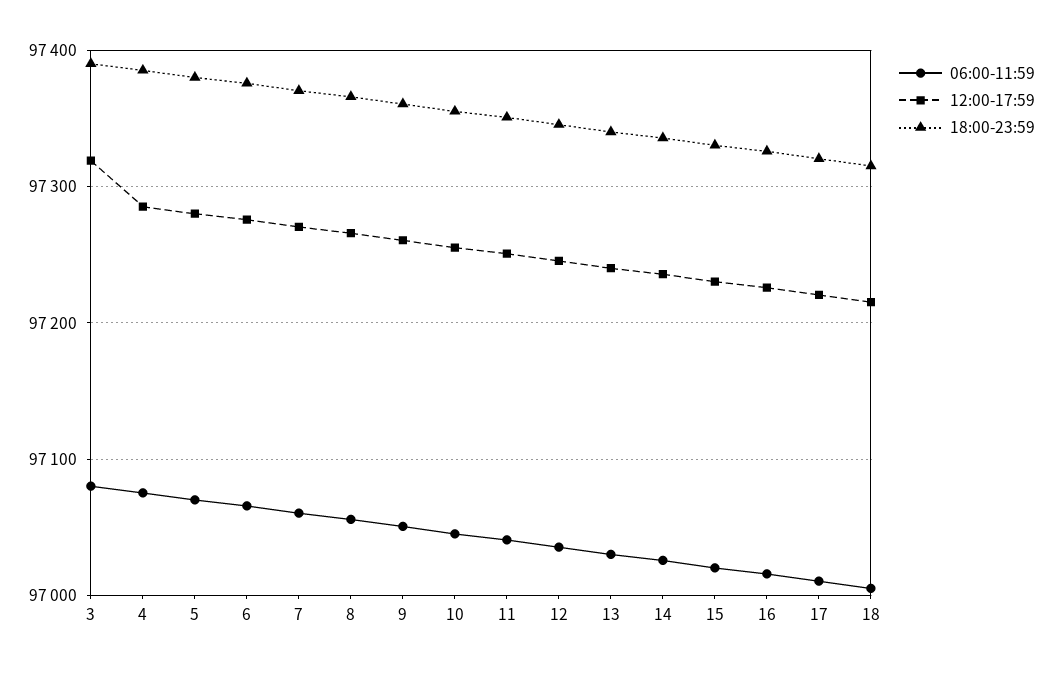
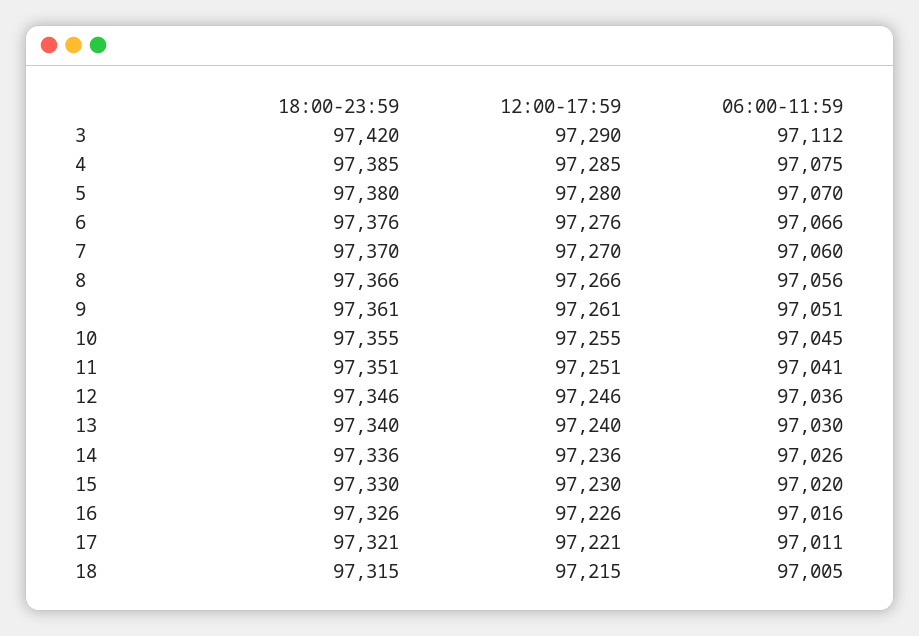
06:00-11:59, 3: 97080 -> 97112
12:00-17:59, 3: 97320 -> 97290
18:00-23:59, 3: 97390 -> 97420

